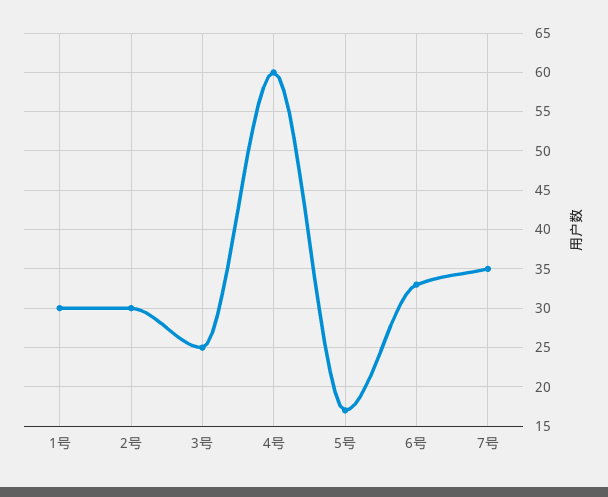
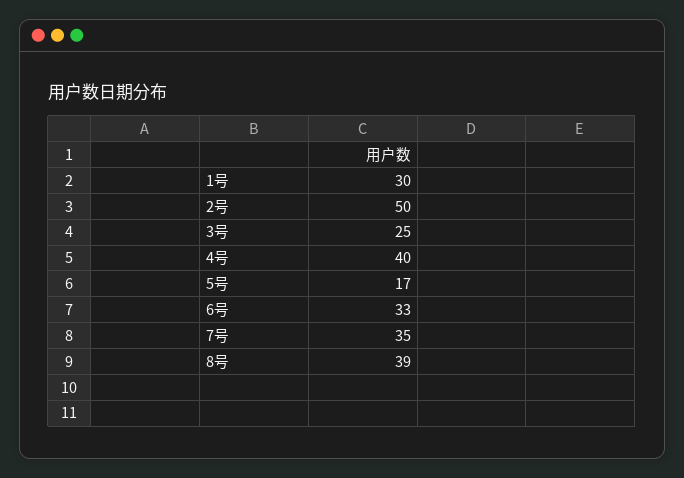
2号: 30 -> 50
4号: 60 -> 40
8号: none -> 39

